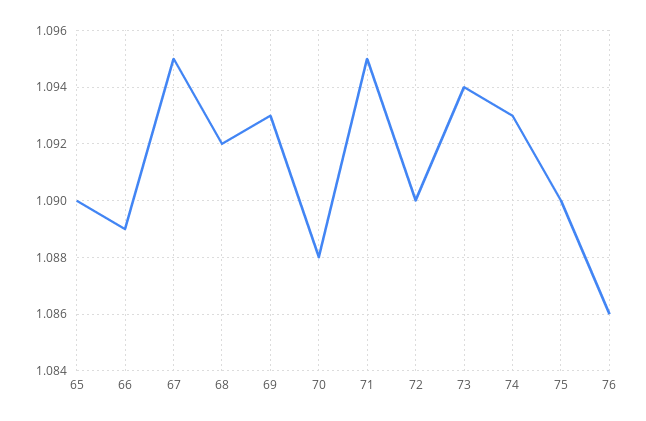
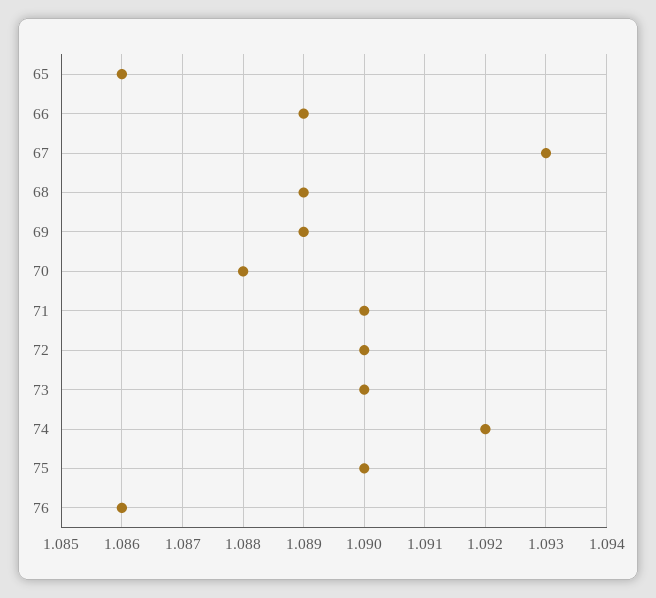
65: 1.09 -> 1.086
67: 1.095 -> 1.093
68: 1.092 -> 1.089
69: 1.093 -> 1.089
71: 1.095 -> 1.09
73: 1.094 -> 1.09
74: 1.093 -> 1.092

